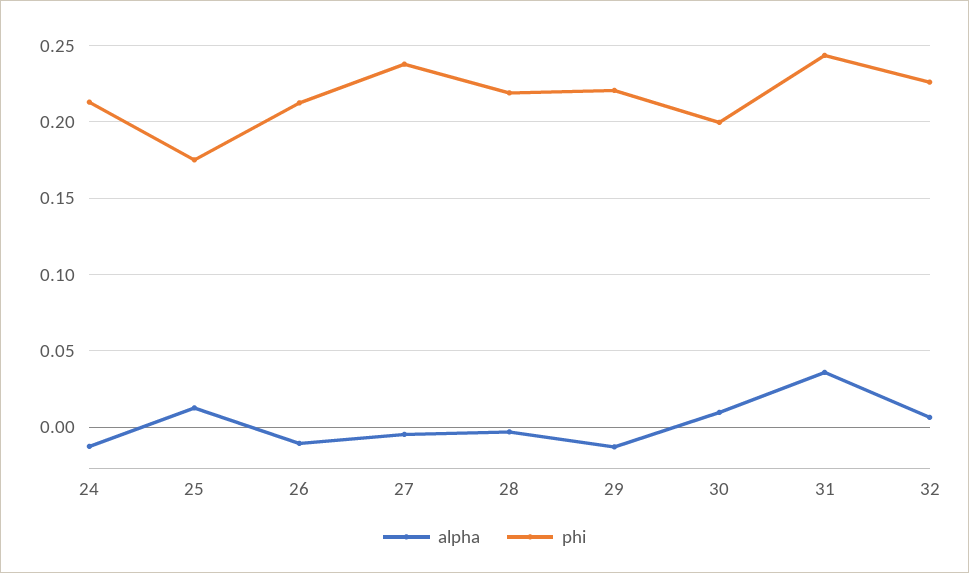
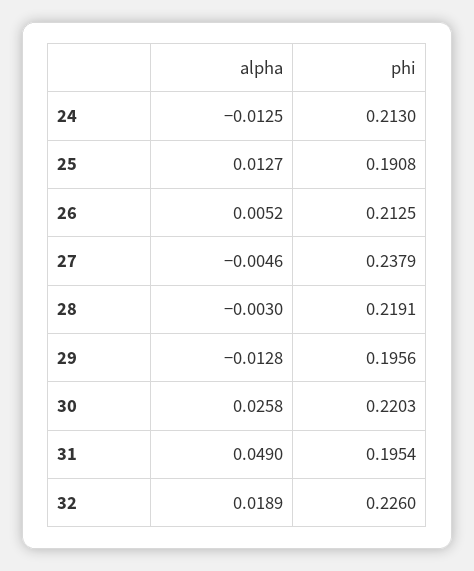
phi, 25: 0.175 -> 0.1908
alpha, 26: -0.01 -> 0.0052
phi, 29: 0.22 -> 0.1956
alpha, 30: 0.01 -> 0.0258
phi, 30: 0.2 -> 0.2203
alpha, 31: 0.035 -> 0.049
phi, 31: 0.245 -> 0.1954
alpha, 32: 0.005 -> 0.0189

